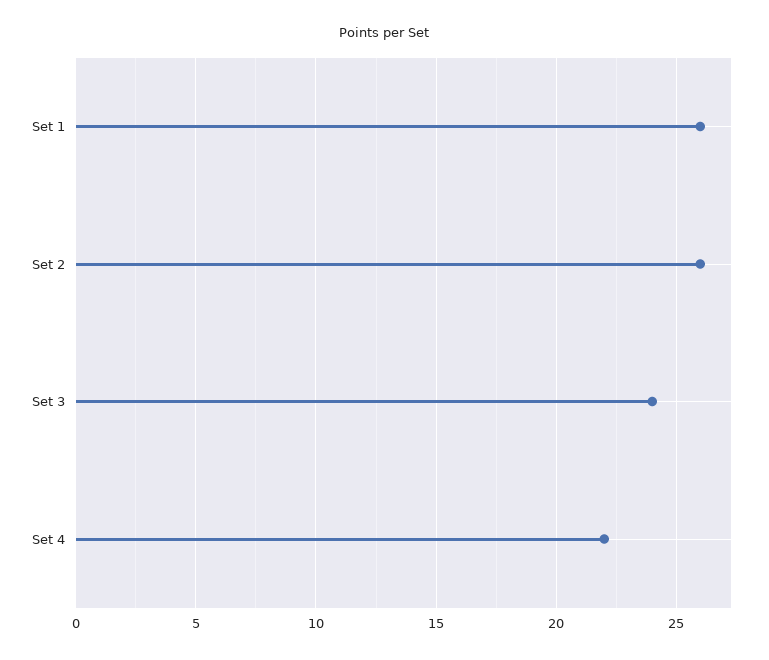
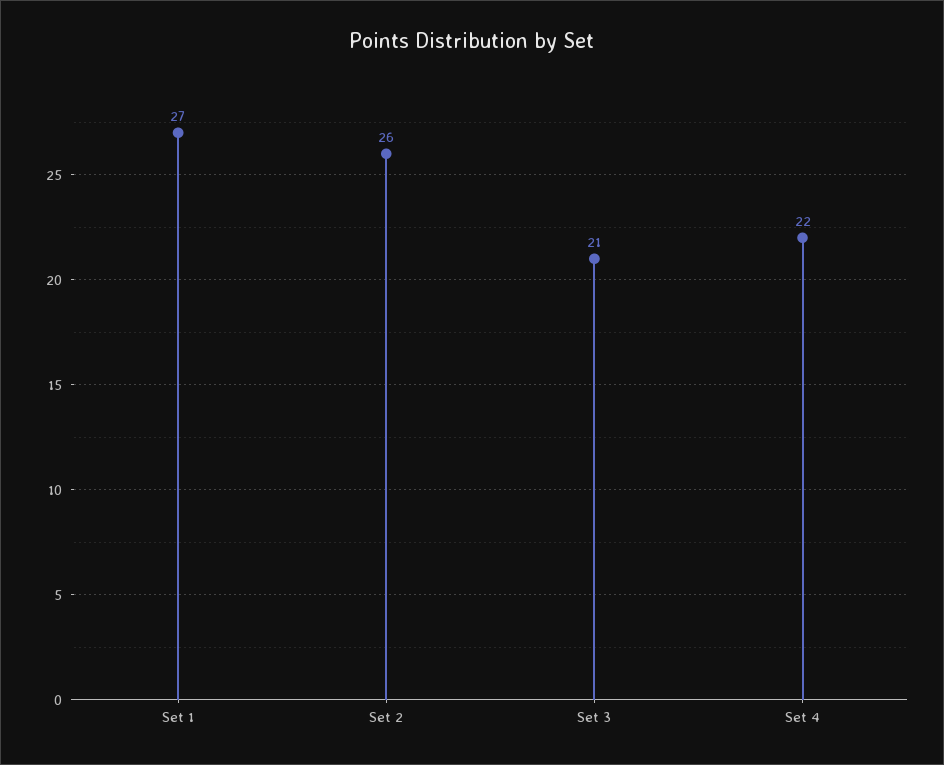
Set 1: 26 -> 27
Set 3: 24 -> 21

